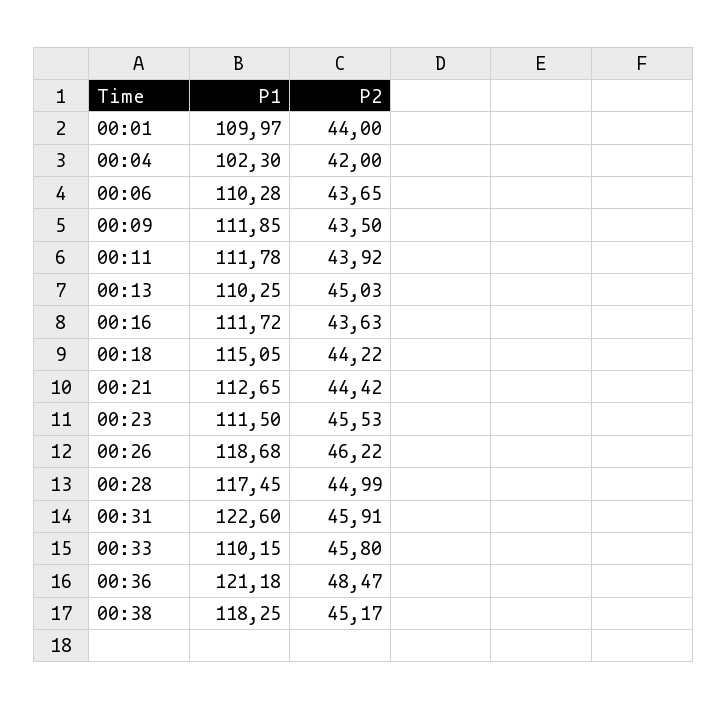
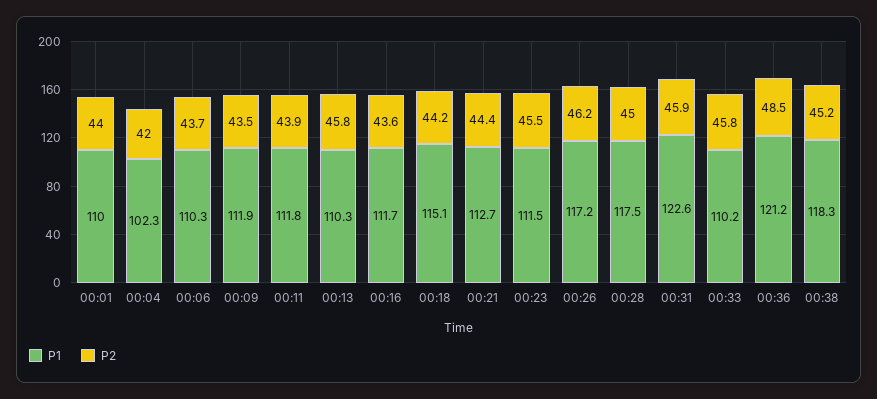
P2, 00:13: 45.03 -> 45.8
P1, 00:26: 118.68 -> 117.2

